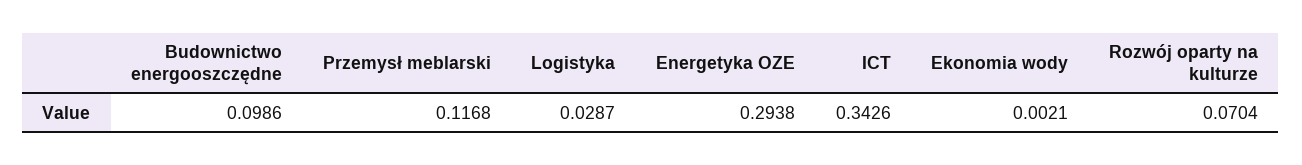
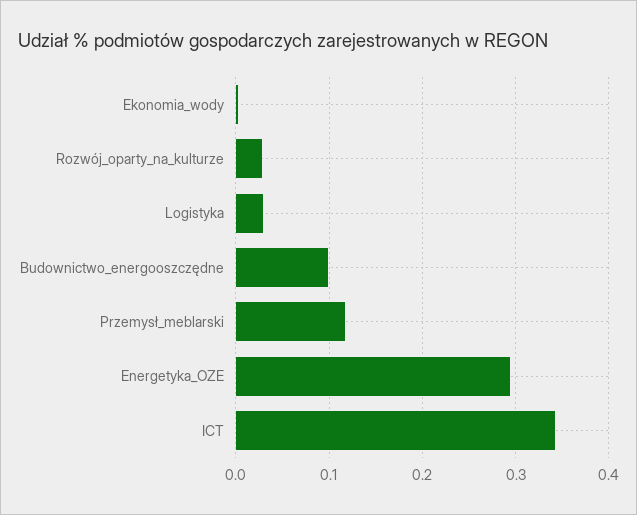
Rozwój oparty na kulturze: 0.0704 -> 0.03

